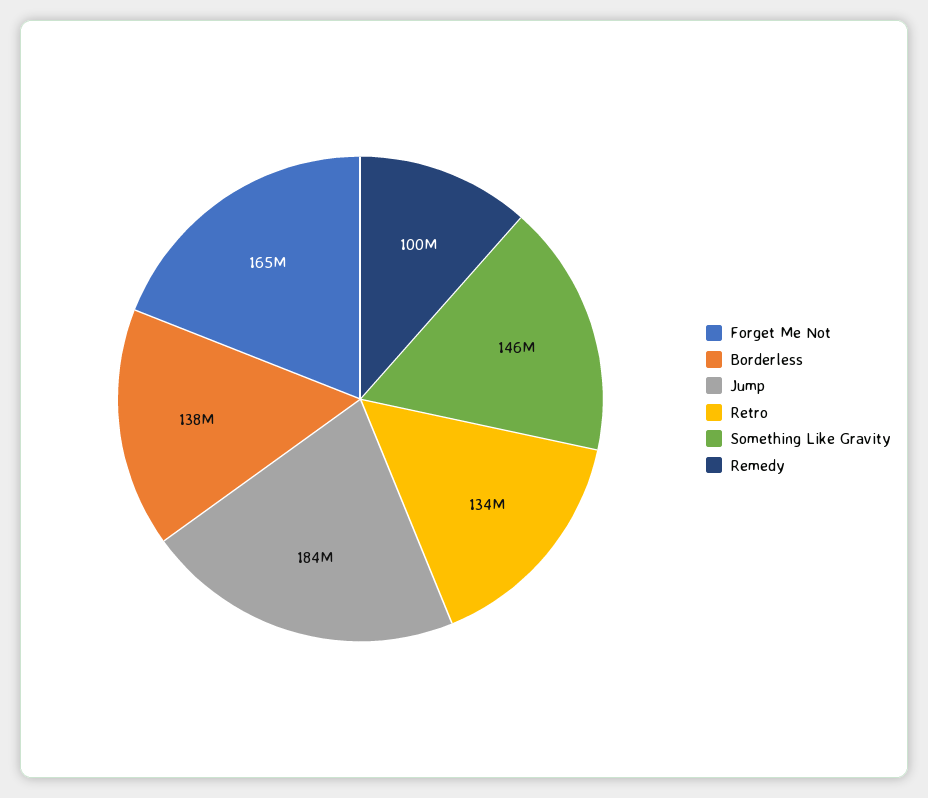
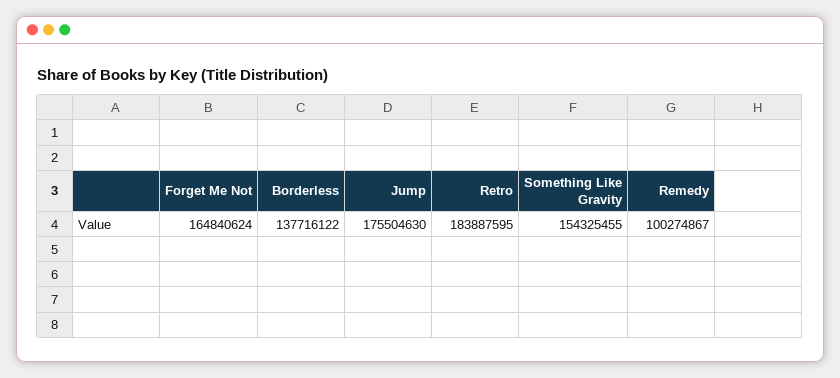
Jump: 184000000 -> 175504630
Retro: 134000000 -> 183887595
Something Like Gravity: 146000000 -> 154325455

